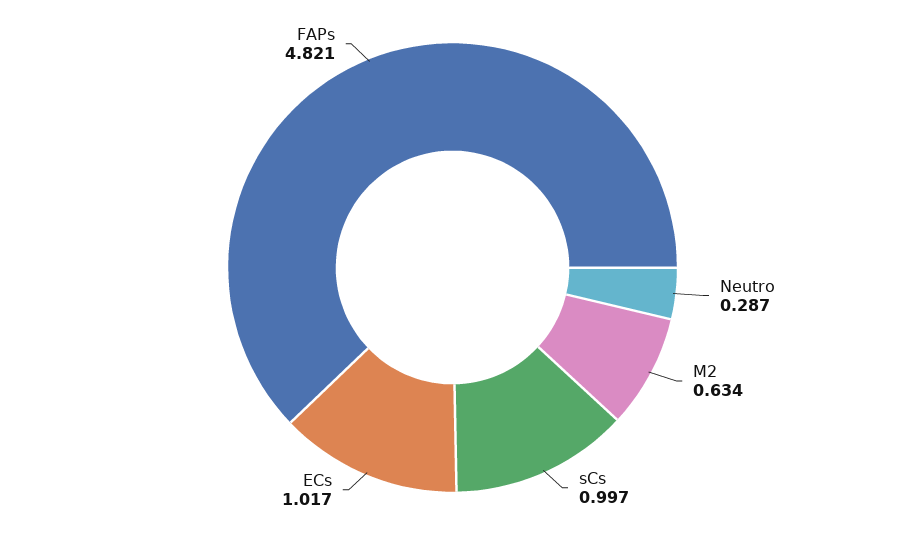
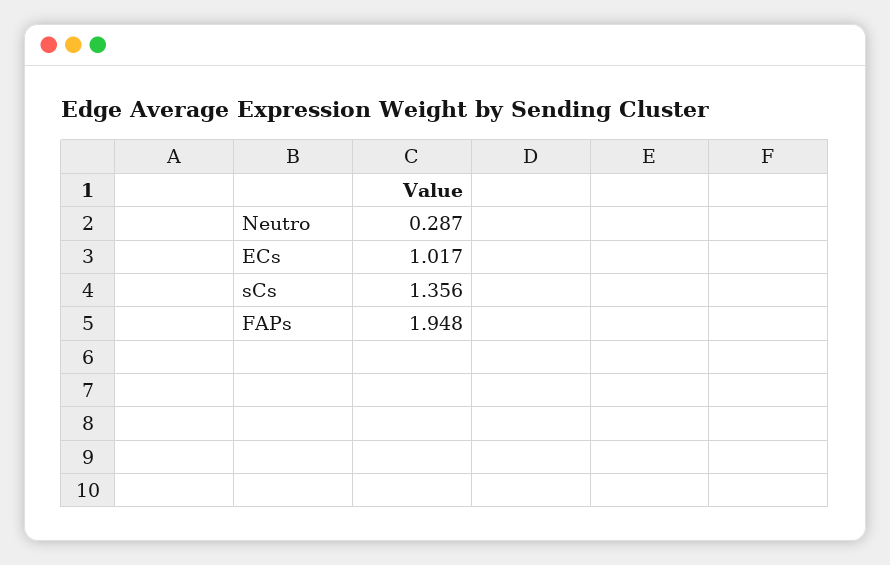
M2: 0.634 -> none
sCs: 0.997 -> 1.356
FAPs: 4.821 -> 1.948

